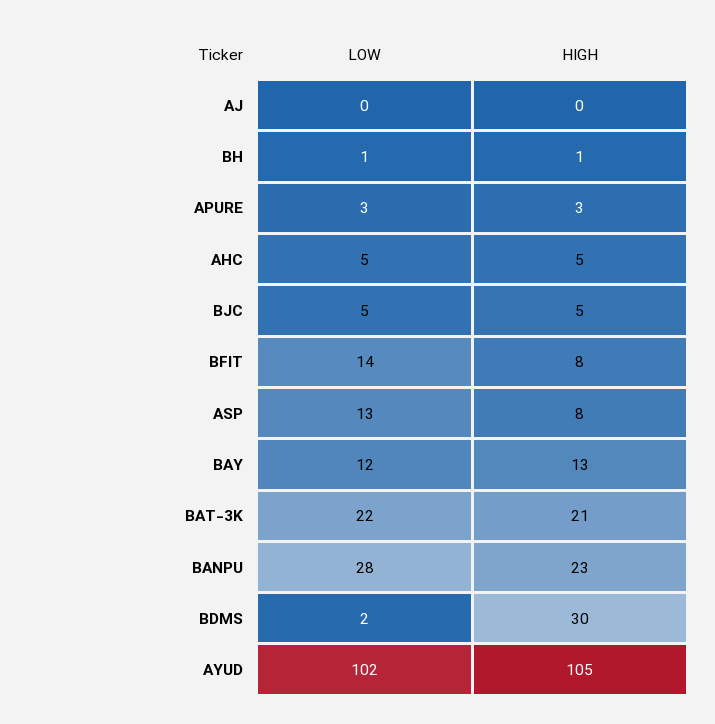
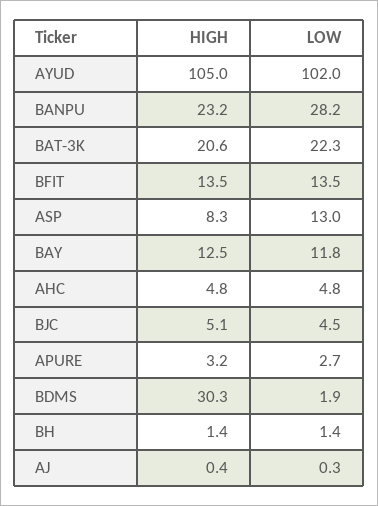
HIGH, BFIT: 8 -> 13.5

